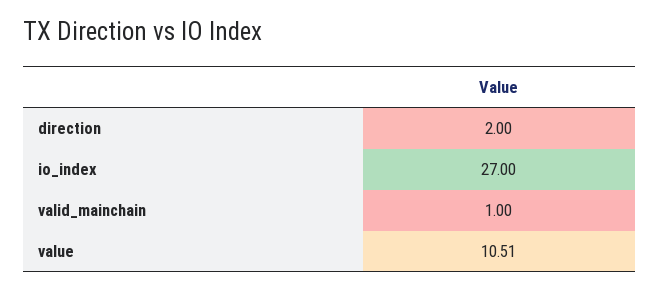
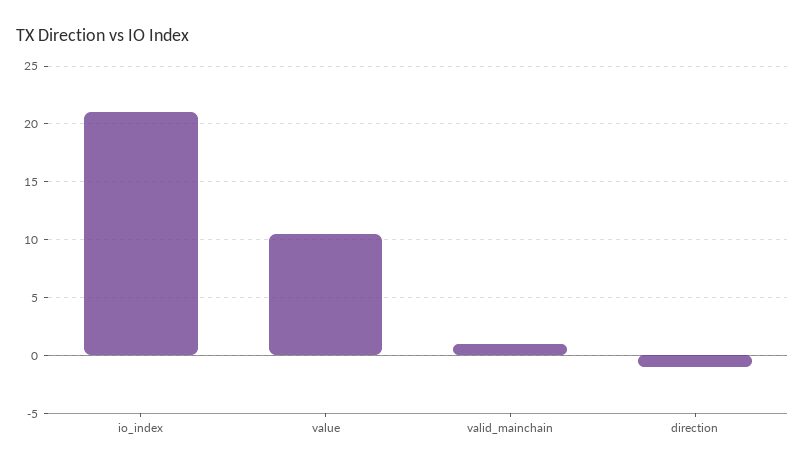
direction: 2 -> -1
io_index: 27 -> 21

